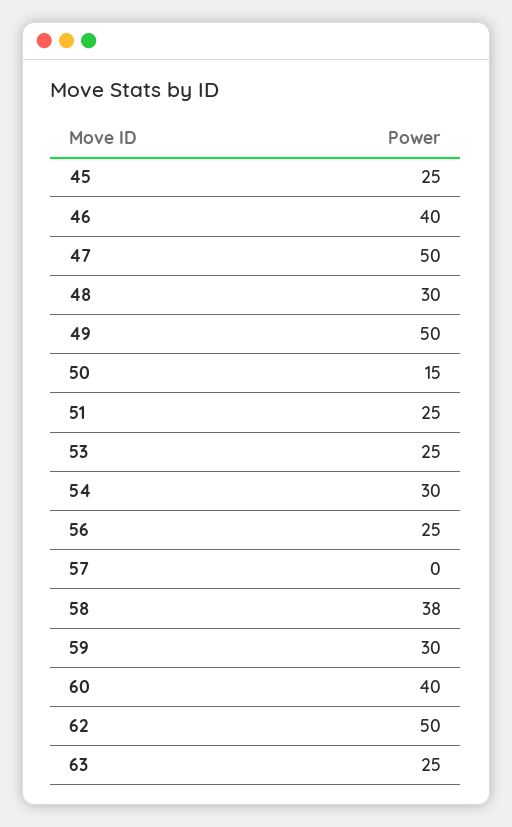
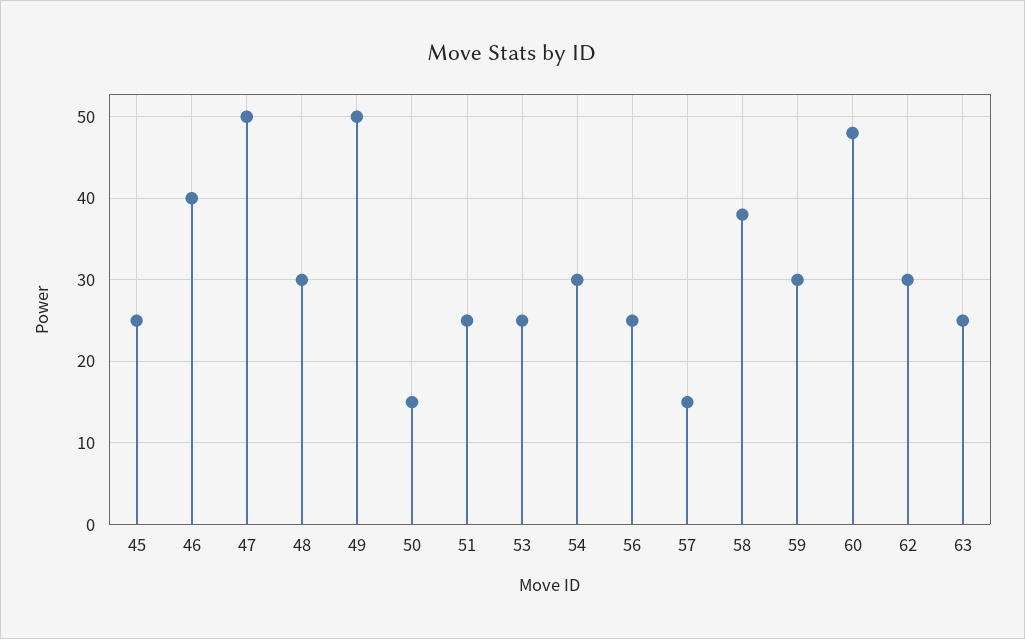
57: 0 -> 15
60: 40 -> 48
62: 50 -> 30

